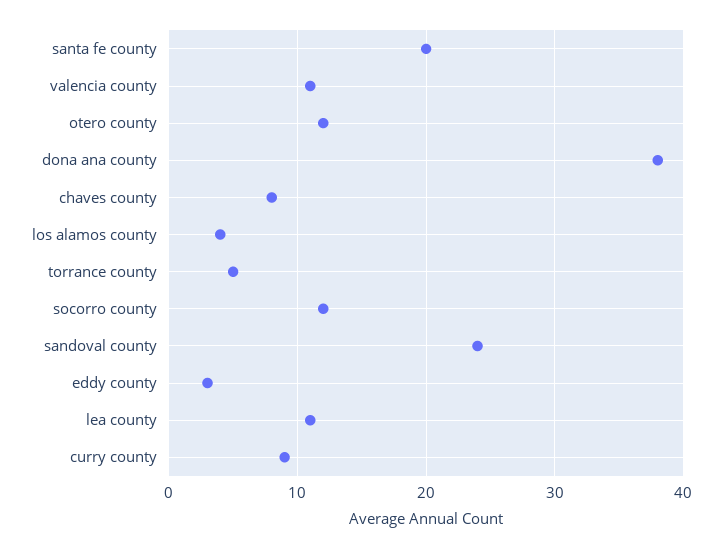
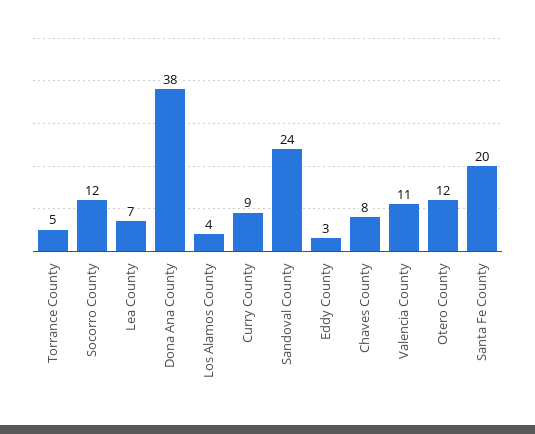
lea county: 11 -> 7

